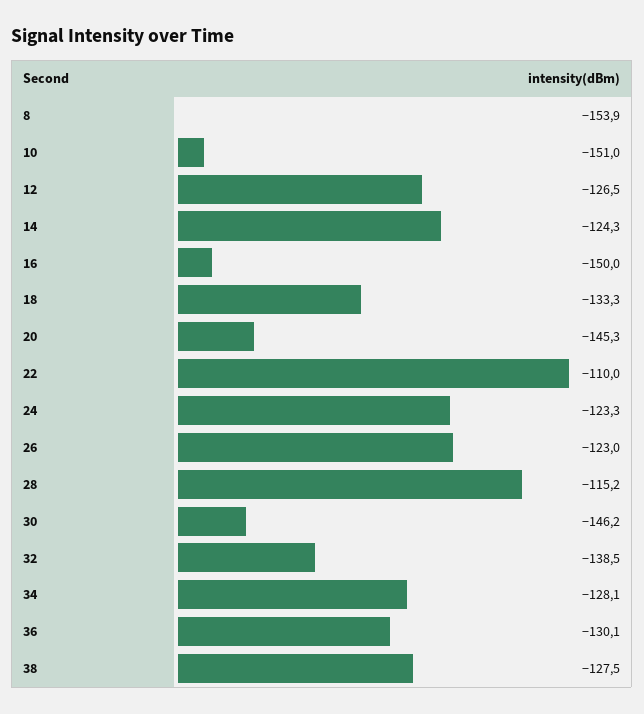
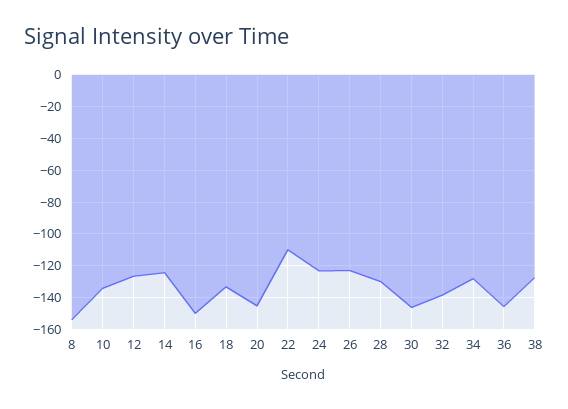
10: -151 -> -135
28: -115.2 -> -130
36: -130.1 -> -145

